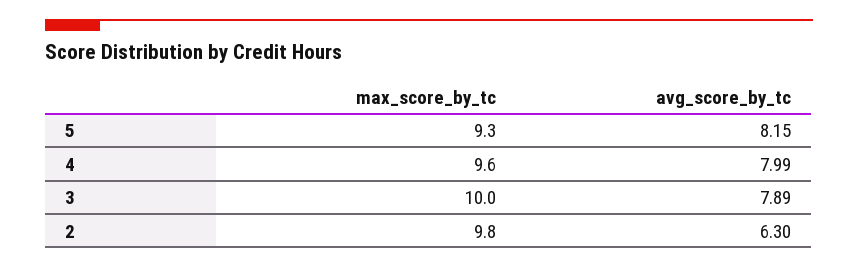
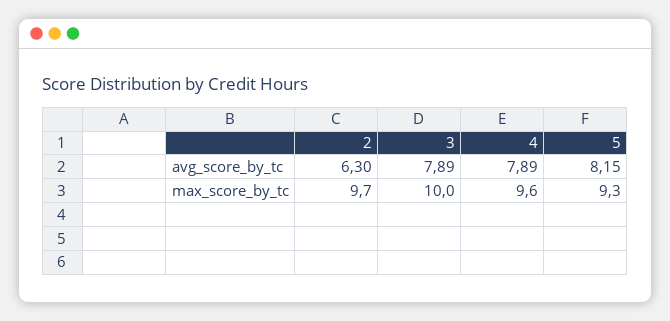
avg_score_by_tc, 4: 7.99 -> 7.89
max_score_by_tc, 2: 9.8 -> 9.7

